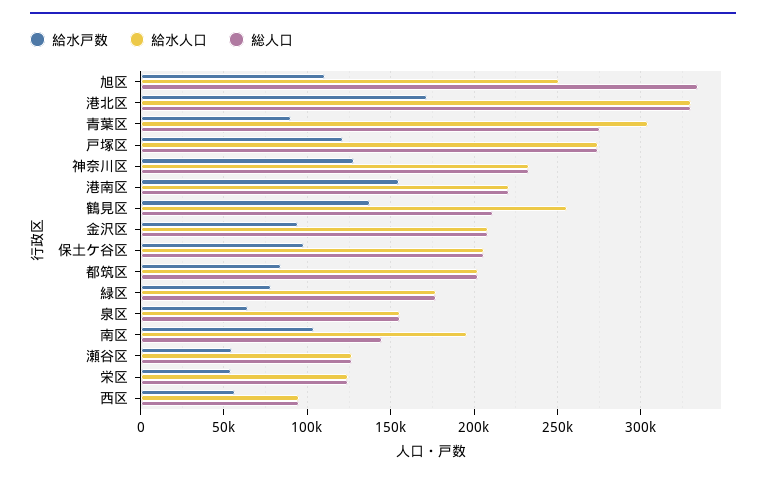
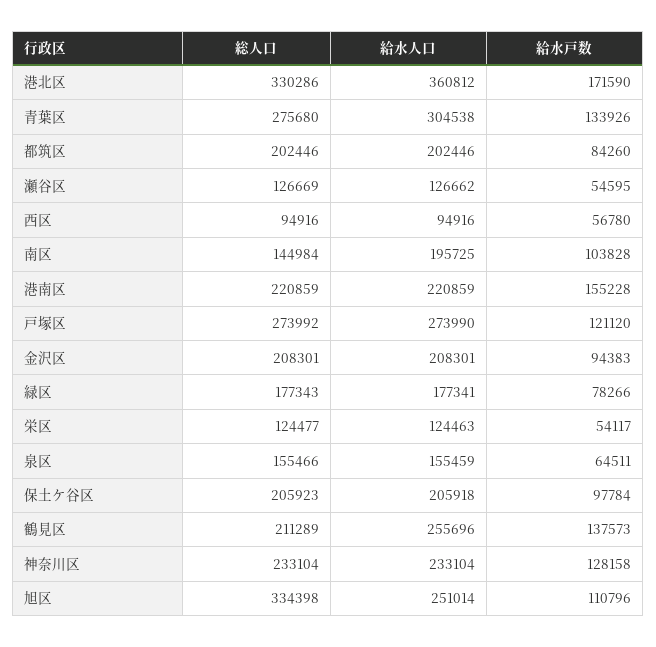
給水人口, 港北区: 330000 -> 360812
給水戸数, 青葉区: 90000 -> 133926

